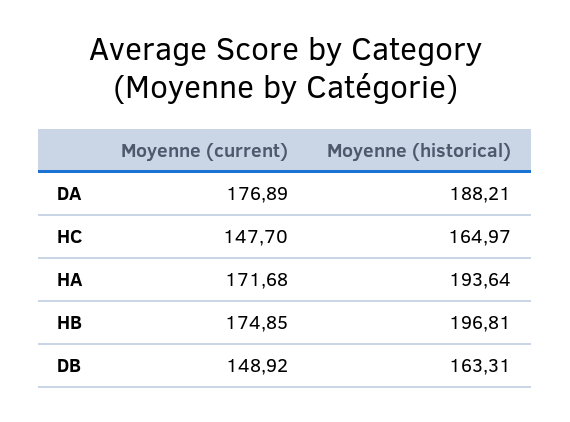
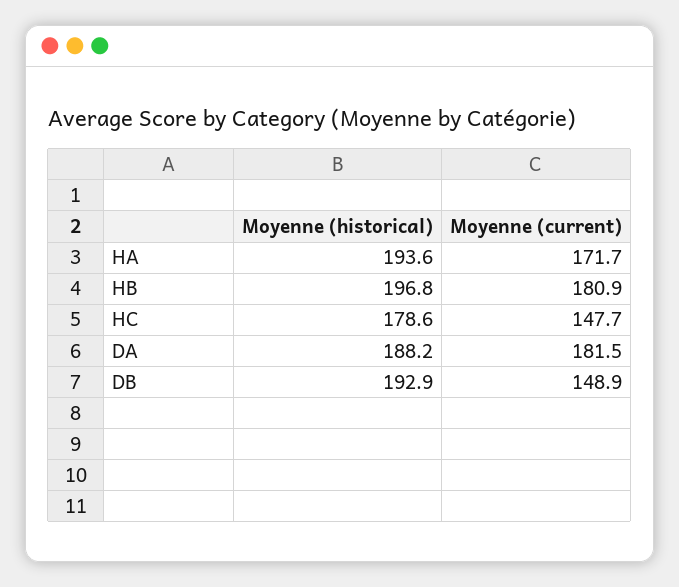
Moyenne (current), DA: 176.89 -> 181.5
Moyenne (historical), HC: 164.97 -> 178.6
Moyenne (current), HB: 174.85 -> 180.9
Moyenne (historical), DB: 163.31 -> 192.9

